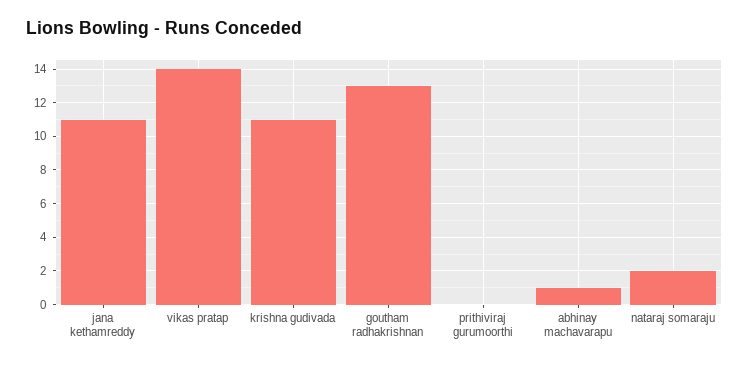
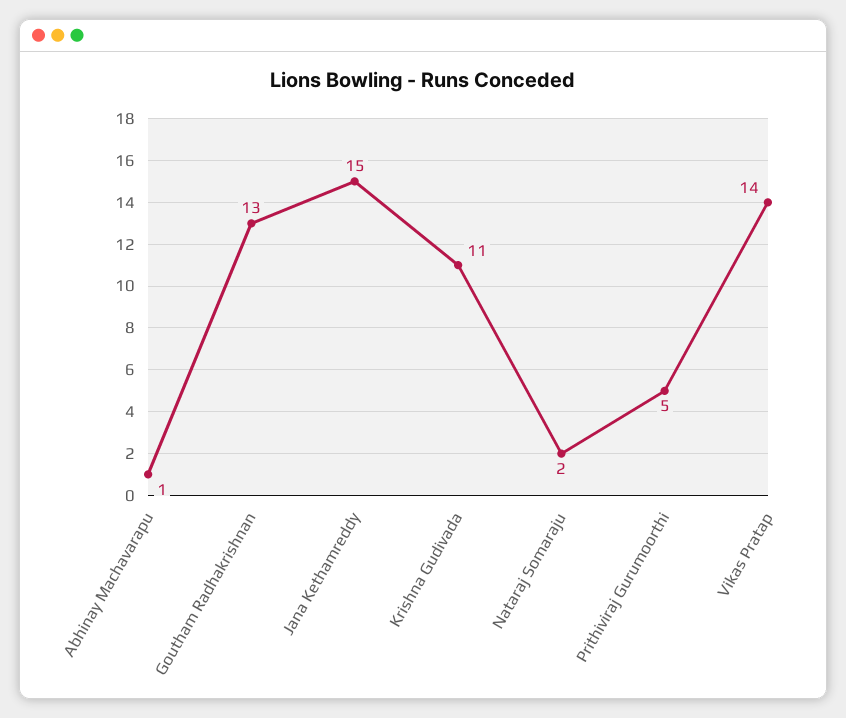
jana kethamreddy: 11 -> 15
prithiviraj gurumoorthi: 0 -> 5

